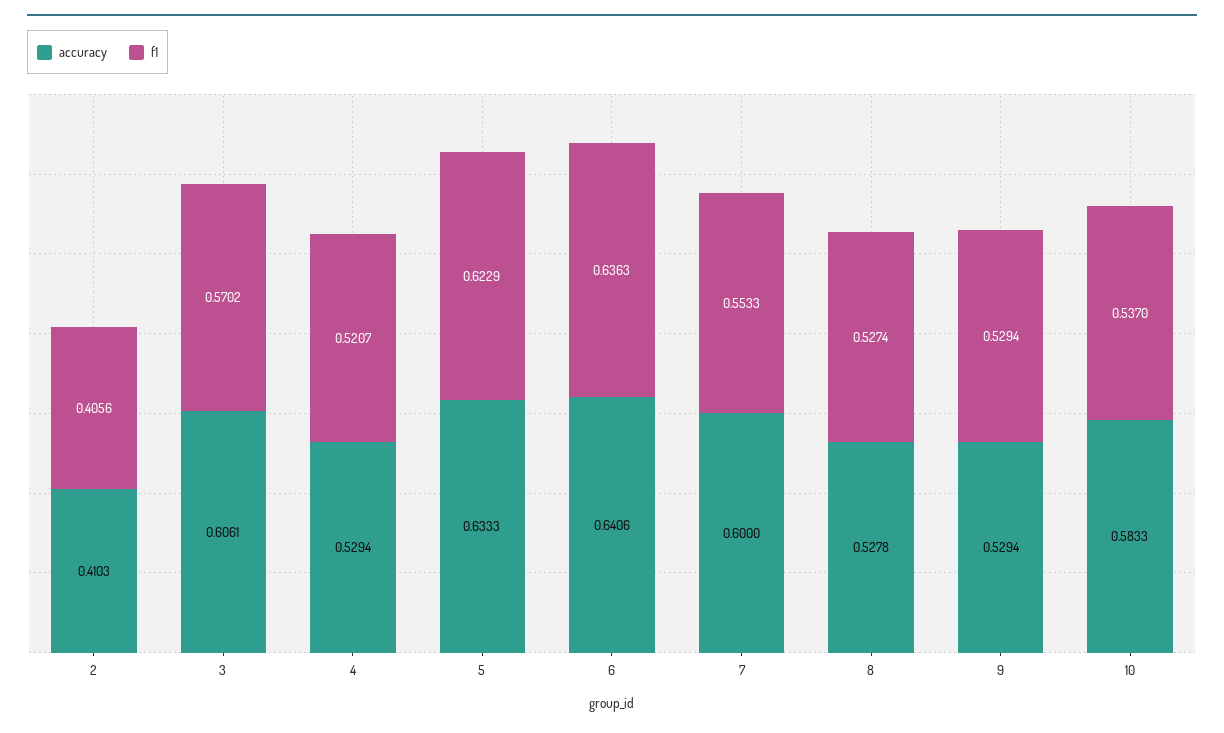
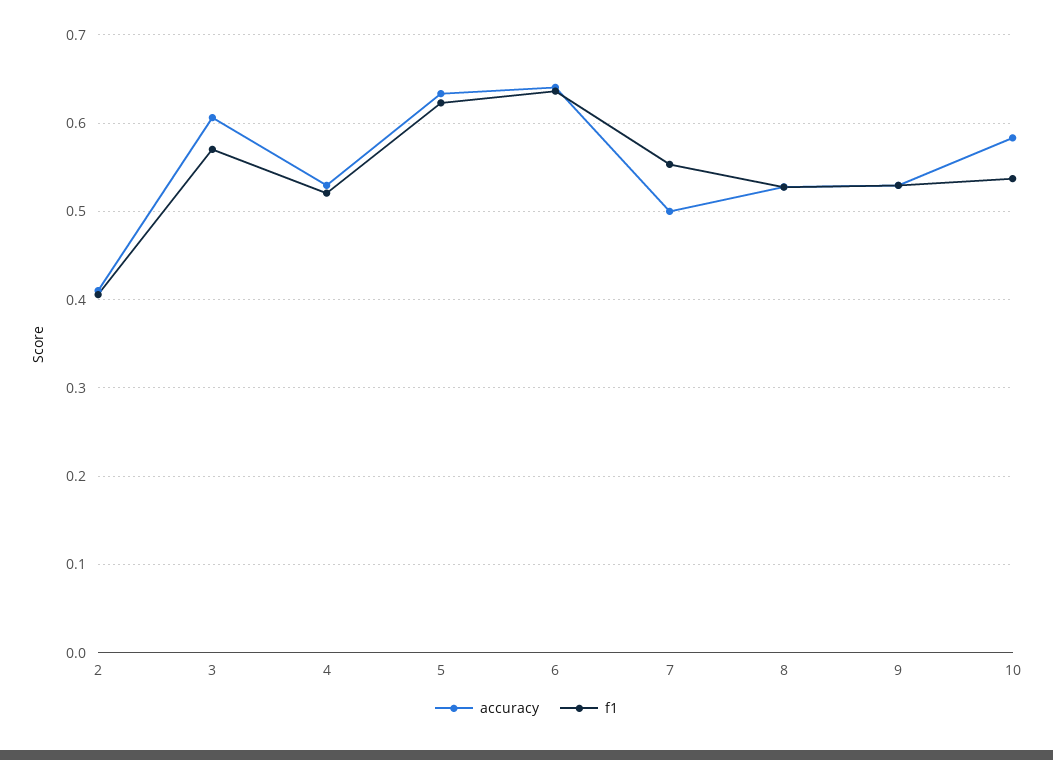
accuracy, 7: 0.6 -> 0.5

